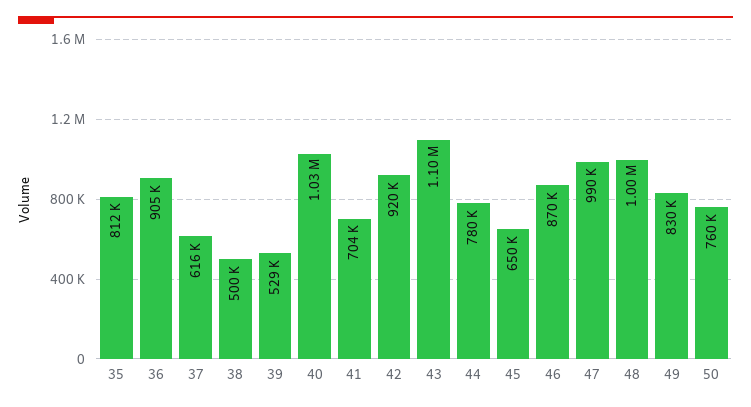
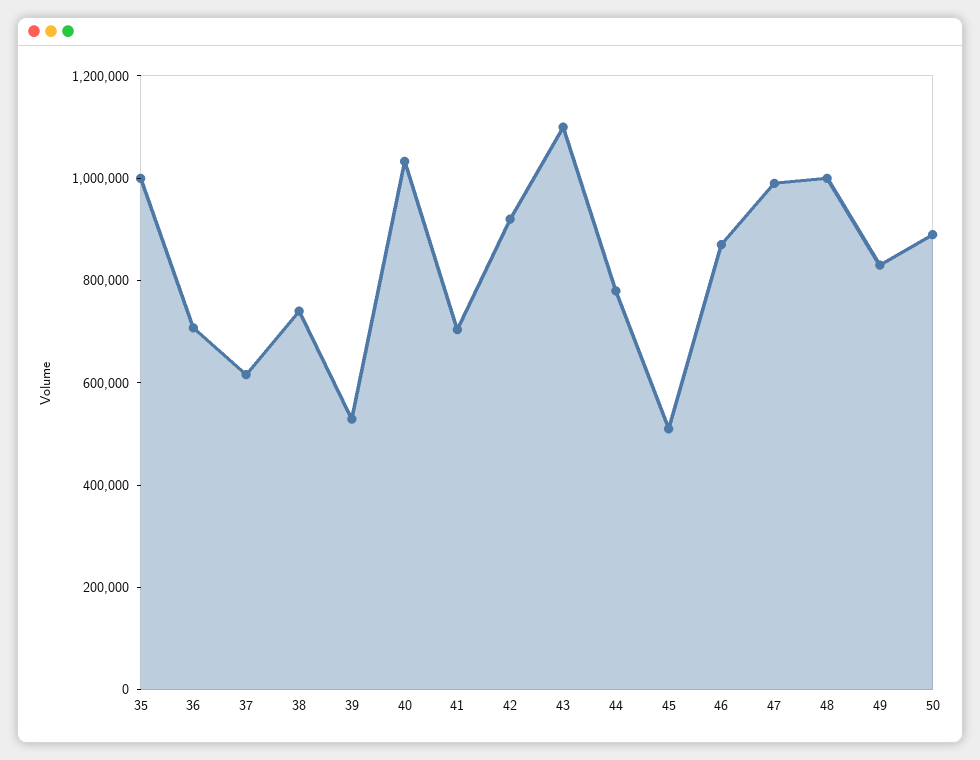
35: 812000 -> 1000000
36: 905000 -> 700000
38: 500000 -> 750000
45: 650000 -> 500000
50: 760000 -> 900000

